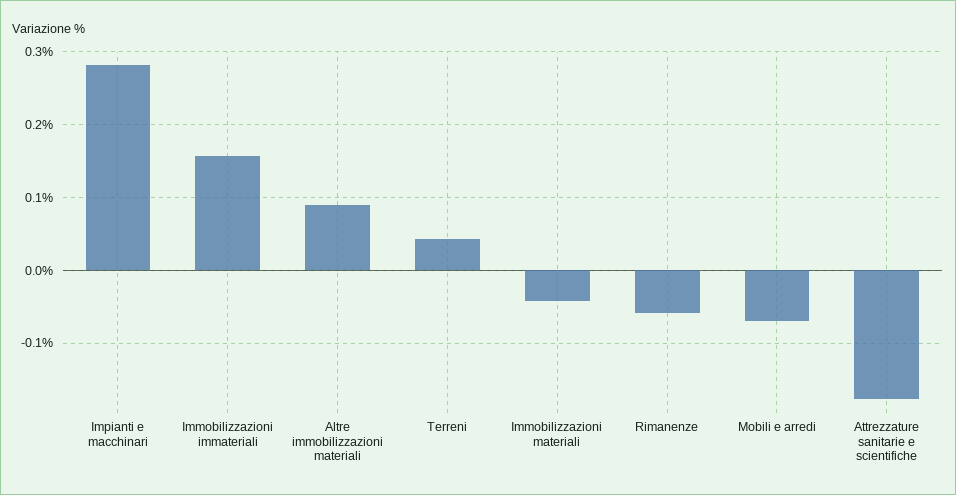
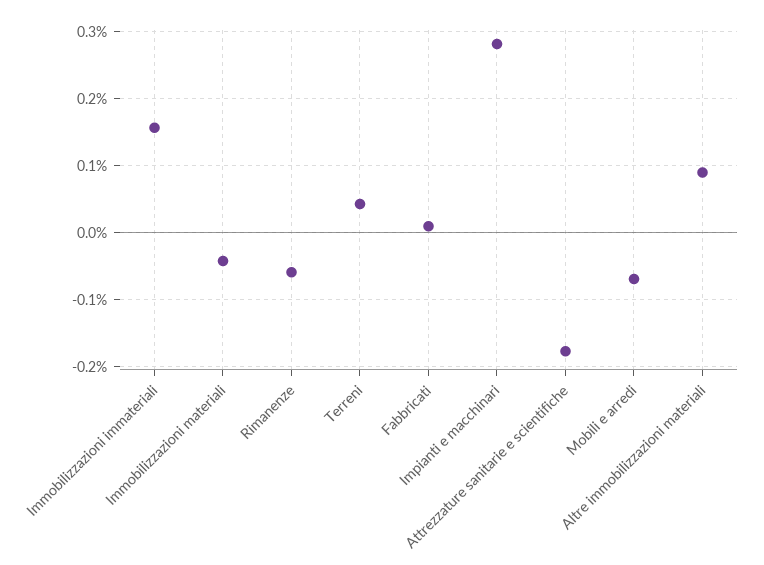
Fabbricati: none -> 0.01

